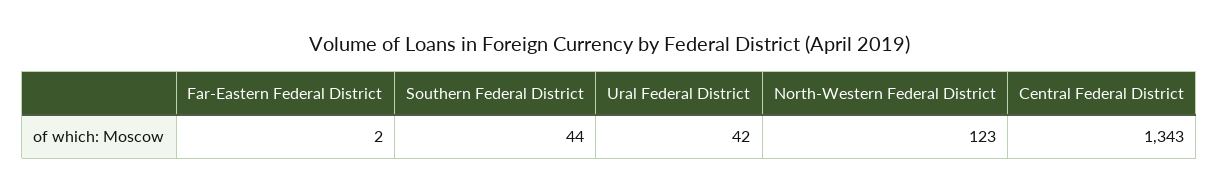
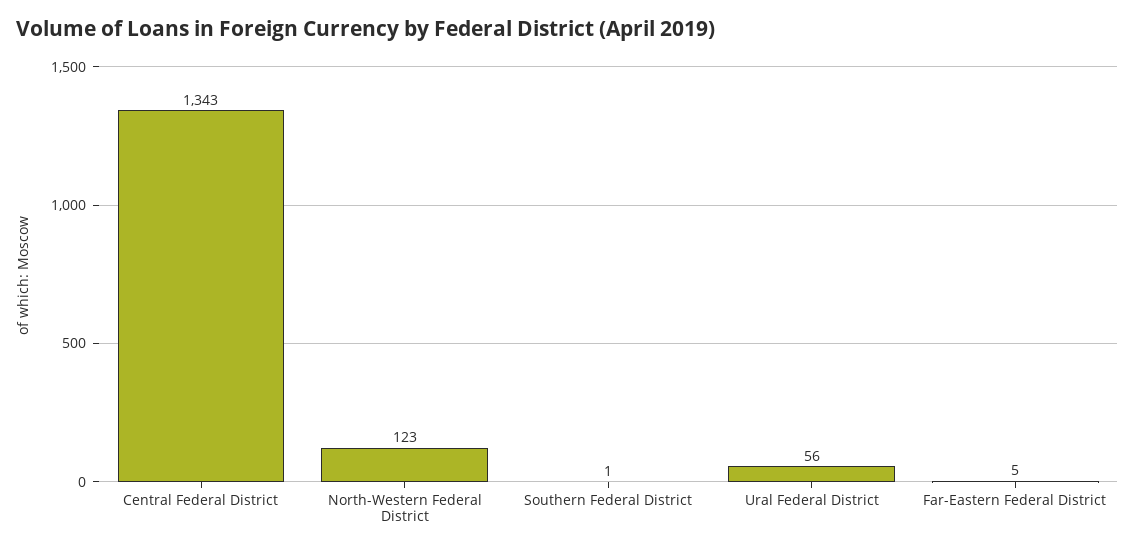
Far-Eastern Federal District: 2 -> 5
Southern Federal District: 44 -> 1
Ural Federal District: 42 -> 56

